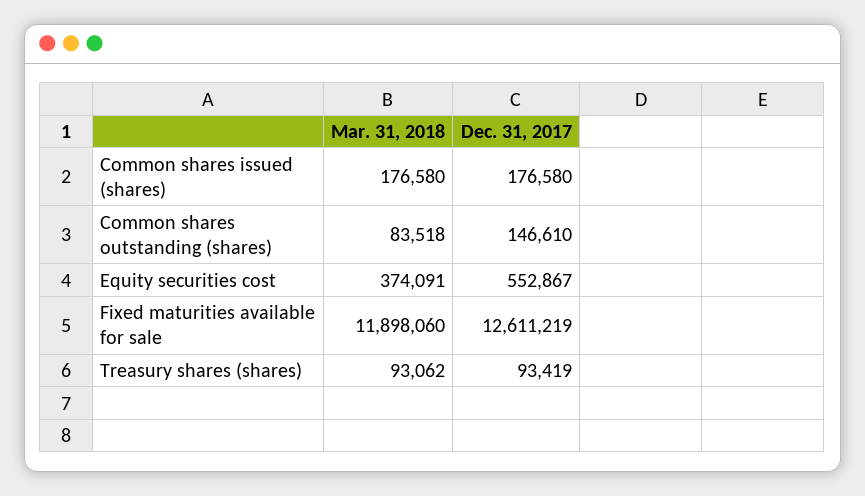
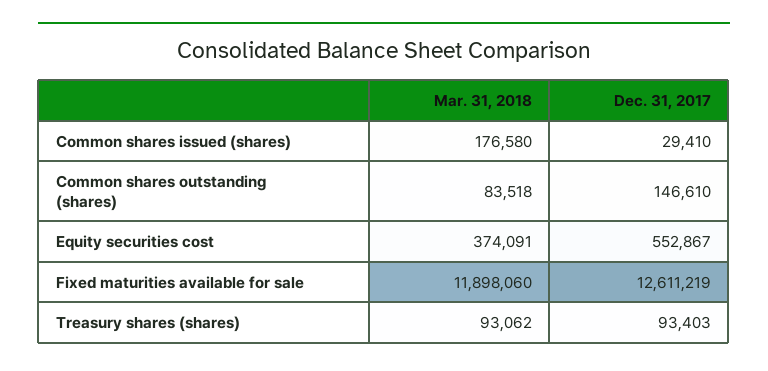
Dec. 31, 2017, Common shares issued (shares): 176580 -> 29410
Dec. 31, 2017, Treasury shares (shares): 93419 -> 93403

